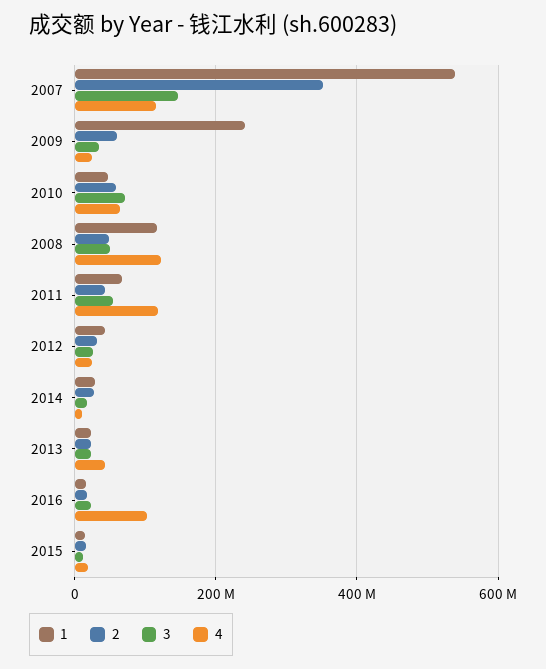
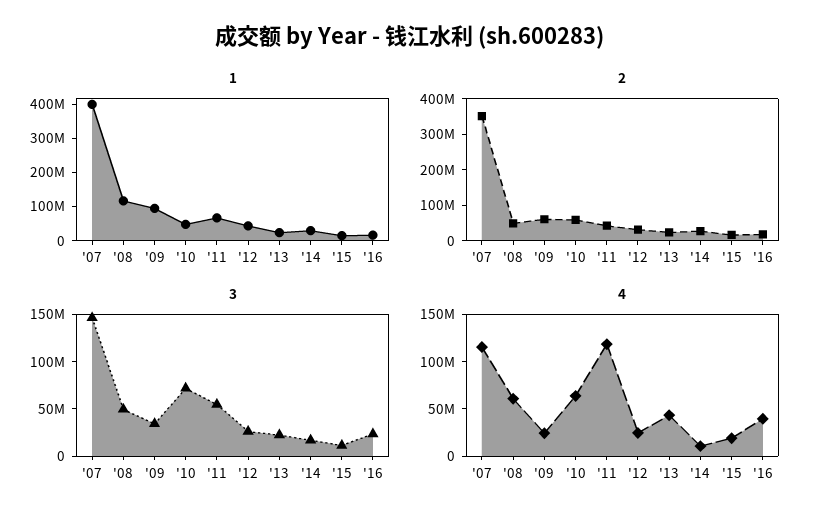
1, 2007: 540000000 -> 400000000
1, 2009: 240000000 -> 100000000
4, 2008: 120000000 -> 60000000
4, 2016: 100000000 -> 40000000

